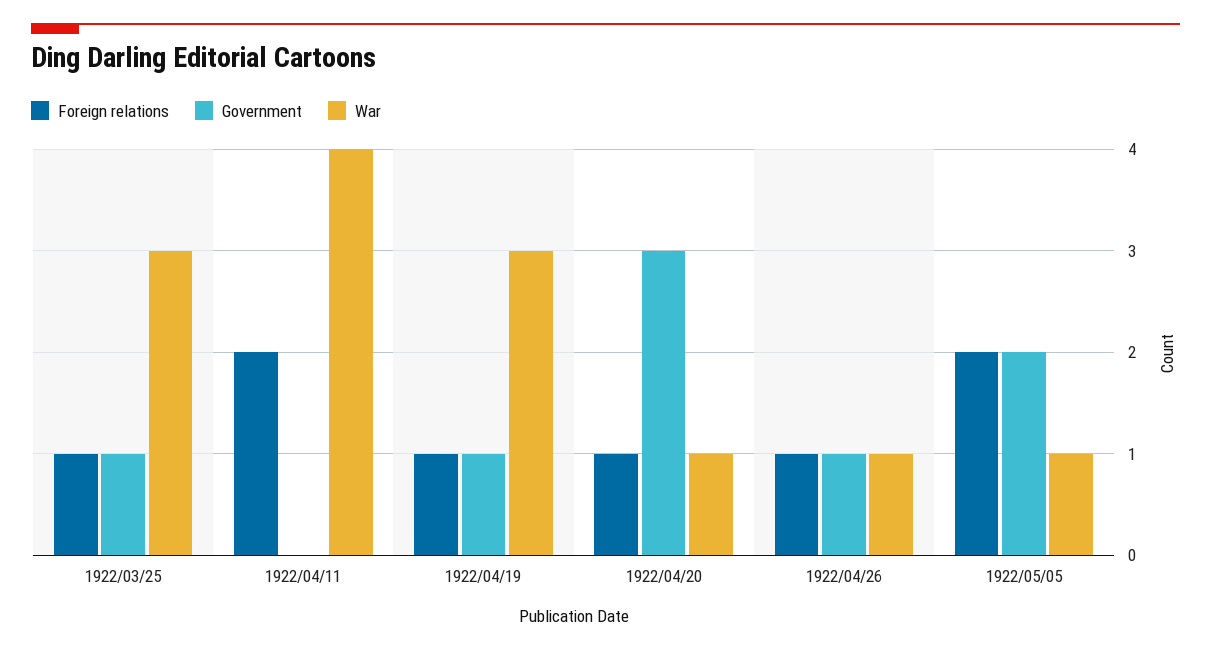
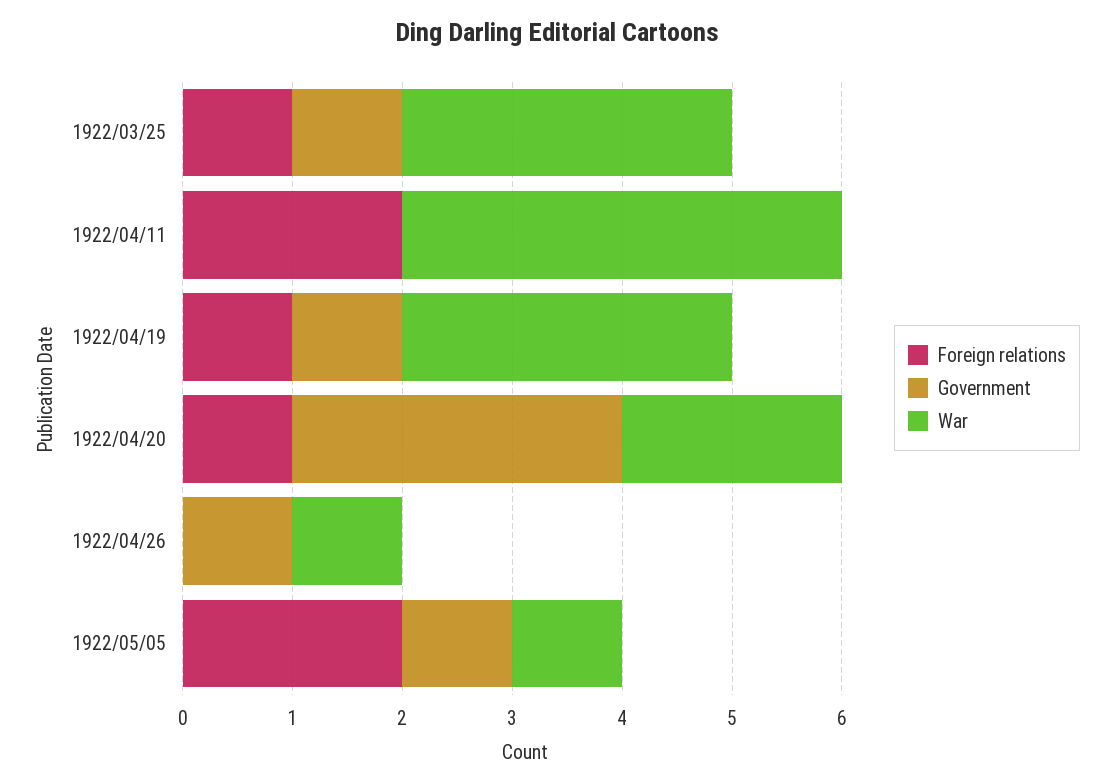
War, 1922/04/20: 1 -> 2
Foreign relations, 1922/04/26: 1 -> 0
Government, 1922/05/05: 2 -> 1

